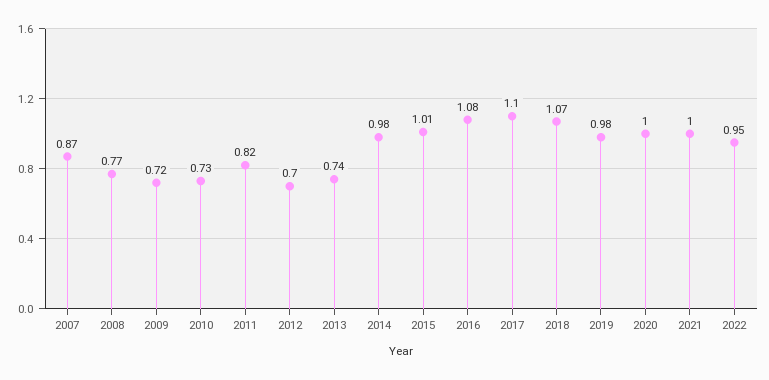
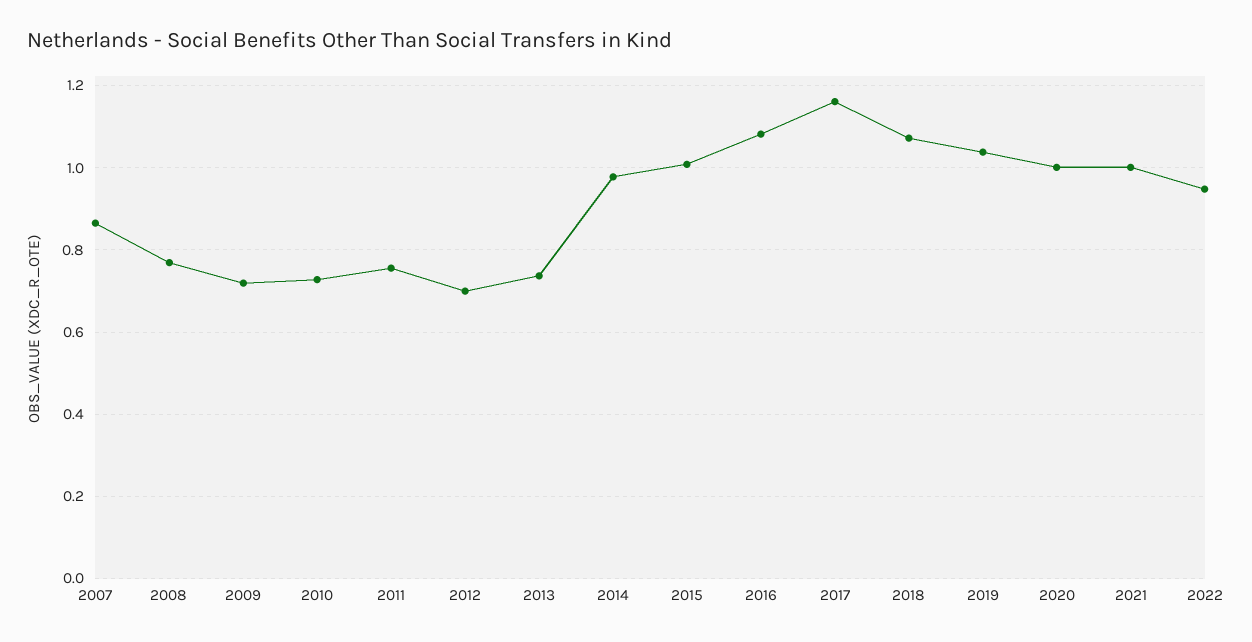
2011: 0.82 -> 0.76
2017: 1.1 -> 1.16
2019: 0.98 -> 1.04

